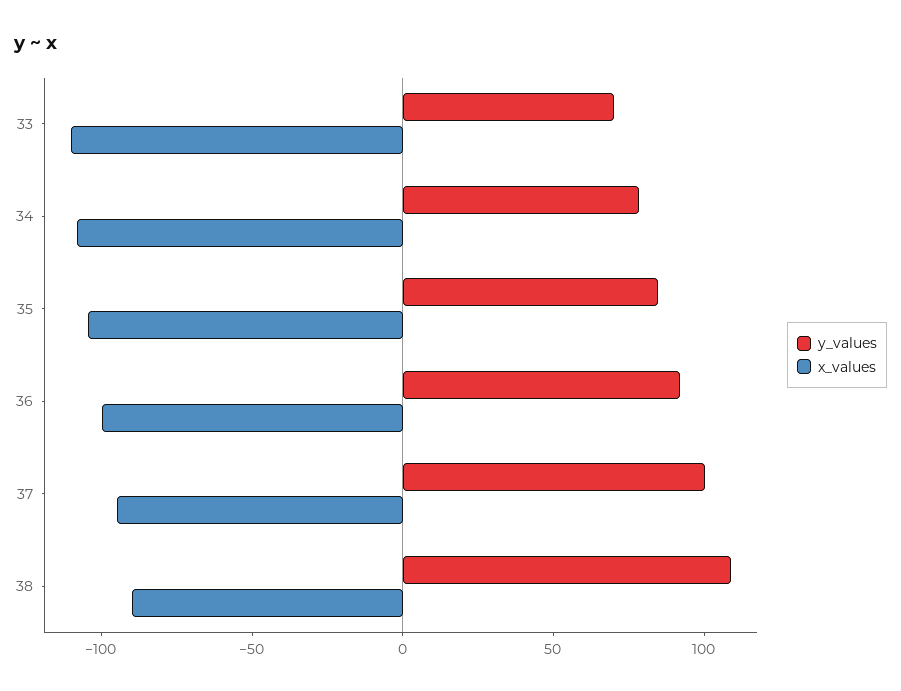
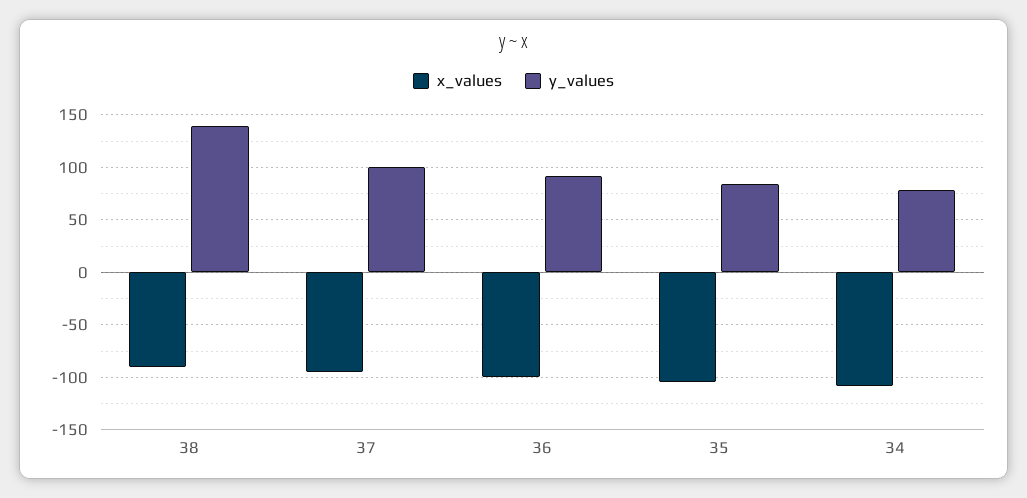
y_values, 33: 70 -> none
x_values, 33: -110 -> none
y_values, 38: 110 -> 140

